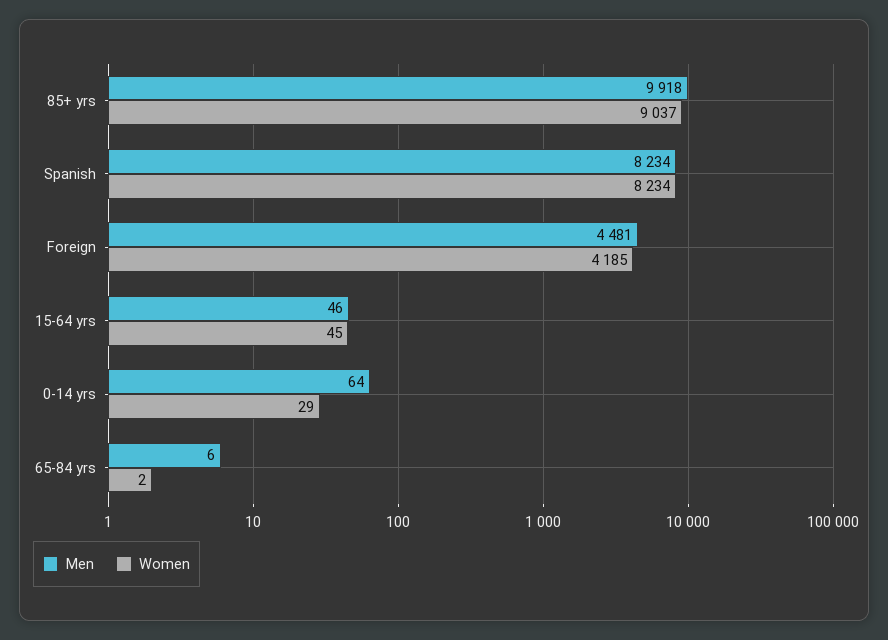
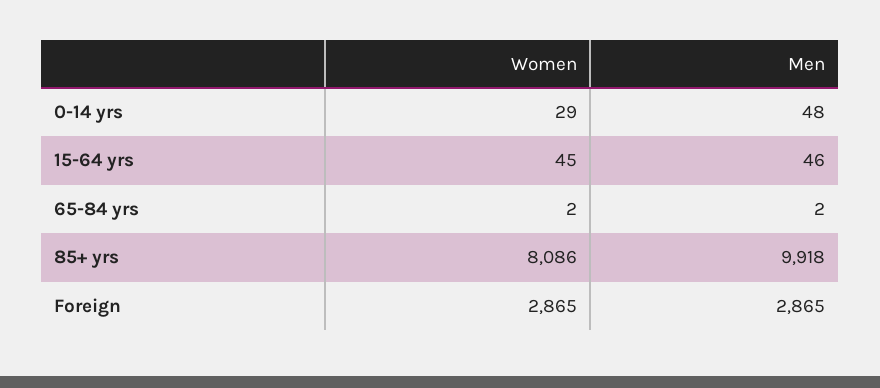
Women, 85+ yrs: 9037 -> 8086
Men, Spanish: 8234 -> none
Women, Spanish: 8234 -> none
Men, Foreign: 4481 -> 2865
Women, Foreign: 4185 -> 2865
Men, 0-14 yrs: 64 -> 48
Men, 65-84 yrs: 6 -> 2

